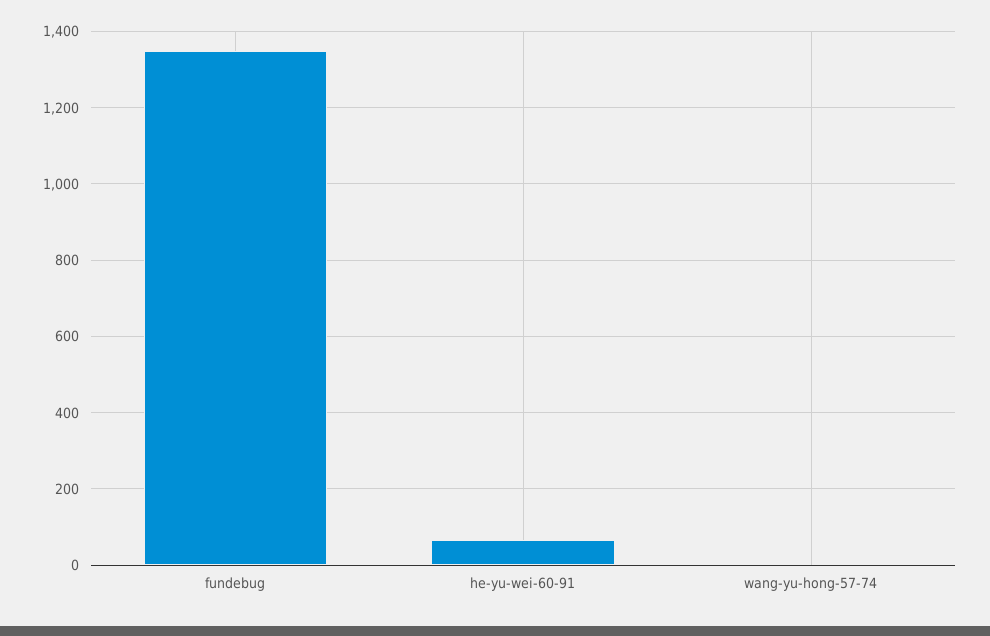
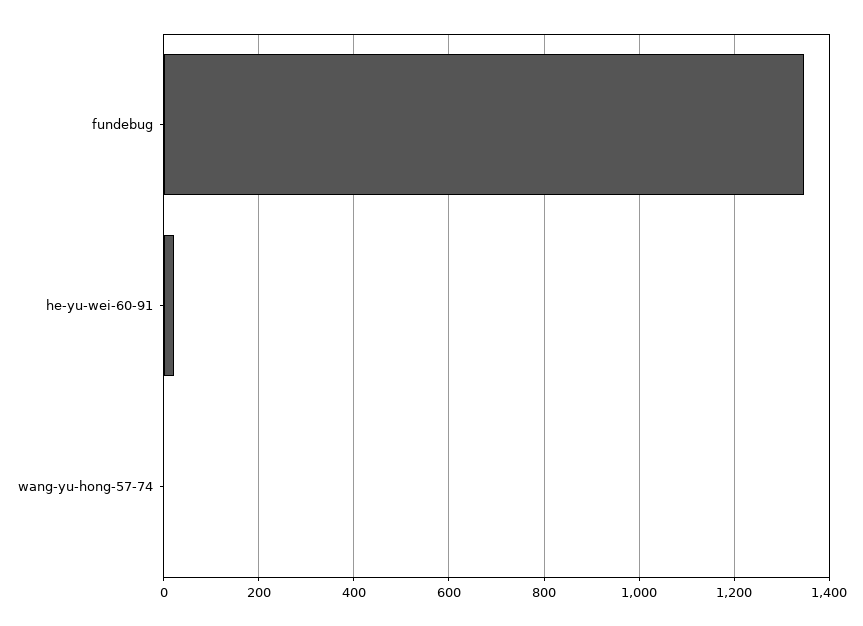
he-yu-wei-60-91: 60 -> 20

